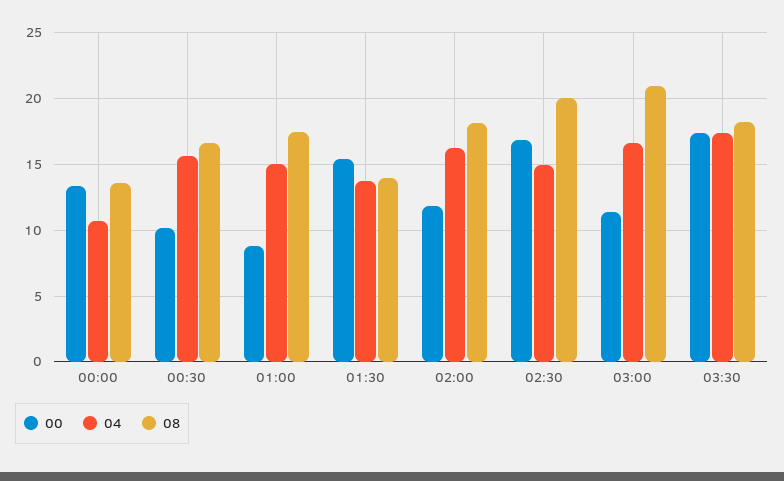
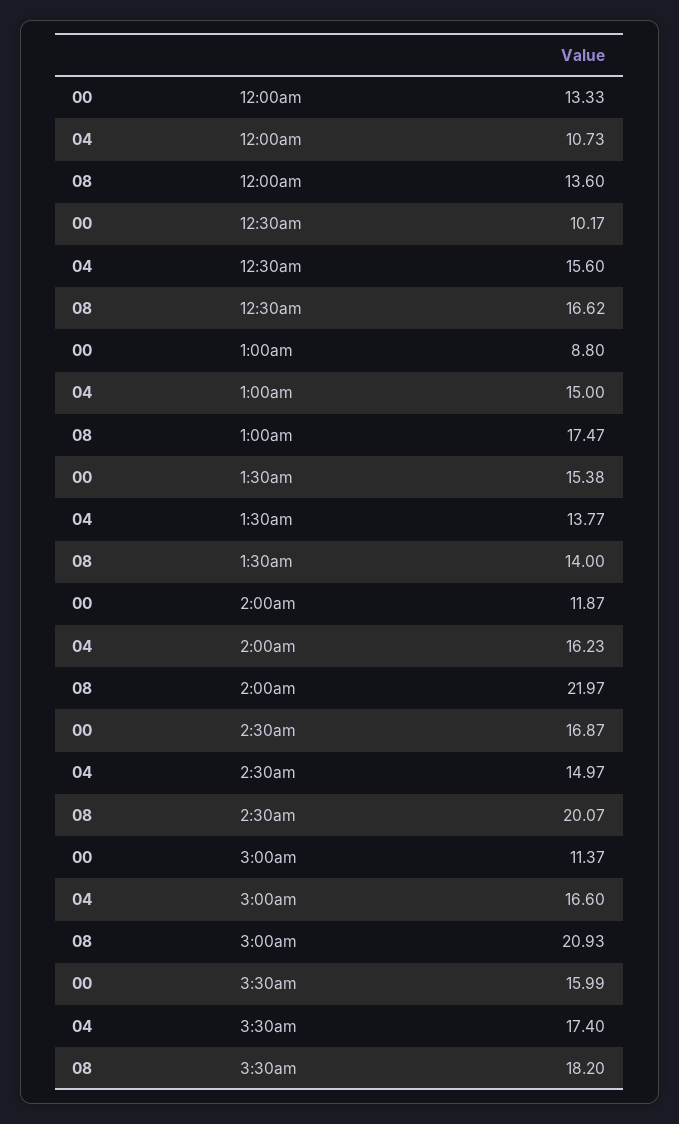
08, 02:00: 18 -> 21.97
00, 03:30: 17.5 -> 15.99

